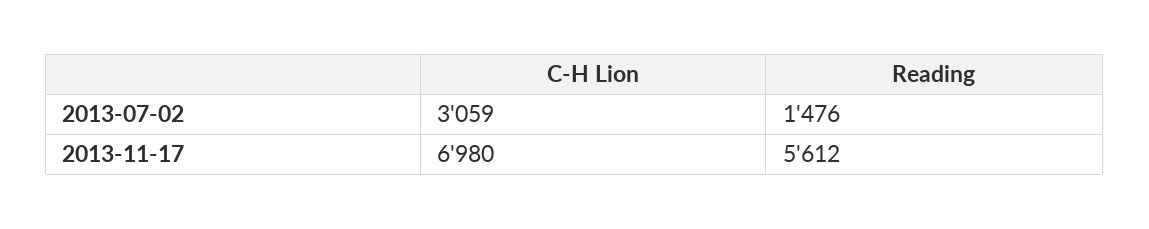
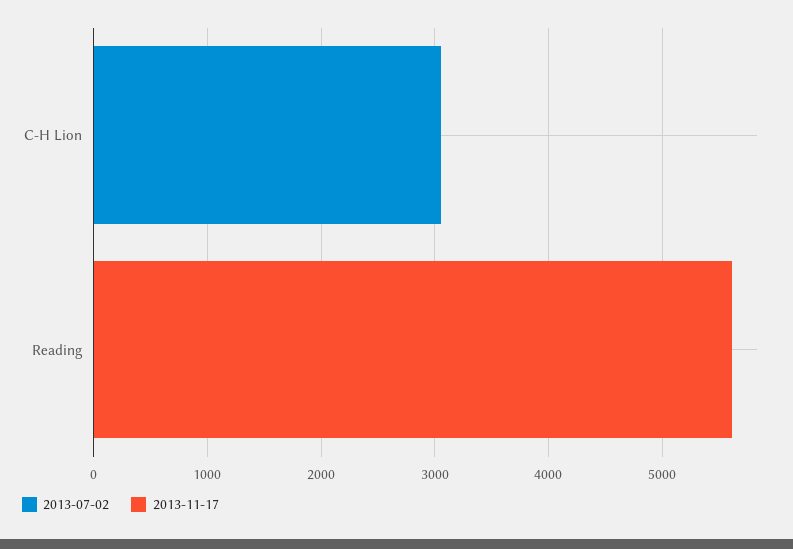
2013-07-02, Reading: 1476 -> 0
2013-11-17, C-H Lion: 6980 -> 0

